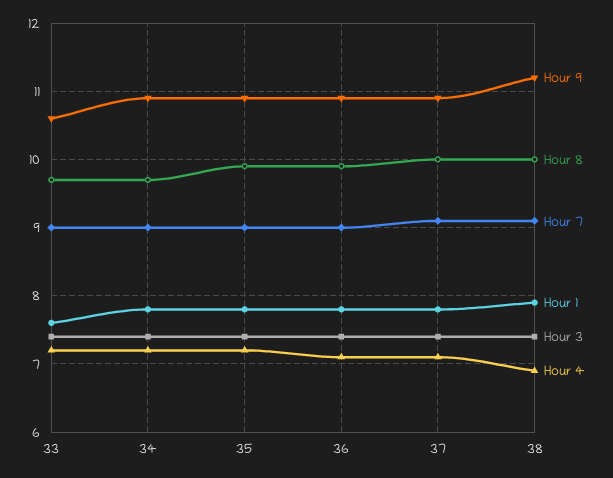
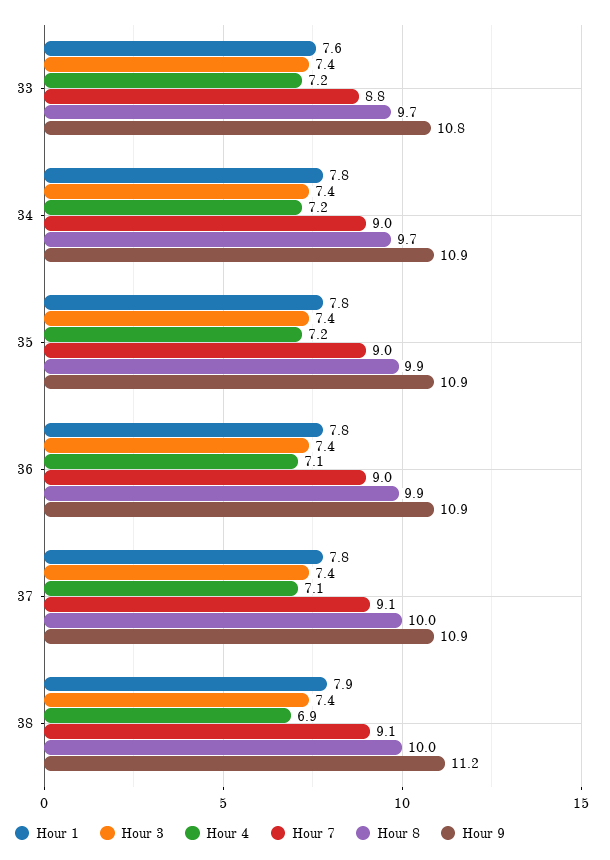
Hour 9, 33: 10.6 -> 10.8
Hour 7, 33: 9 -> 8.8

